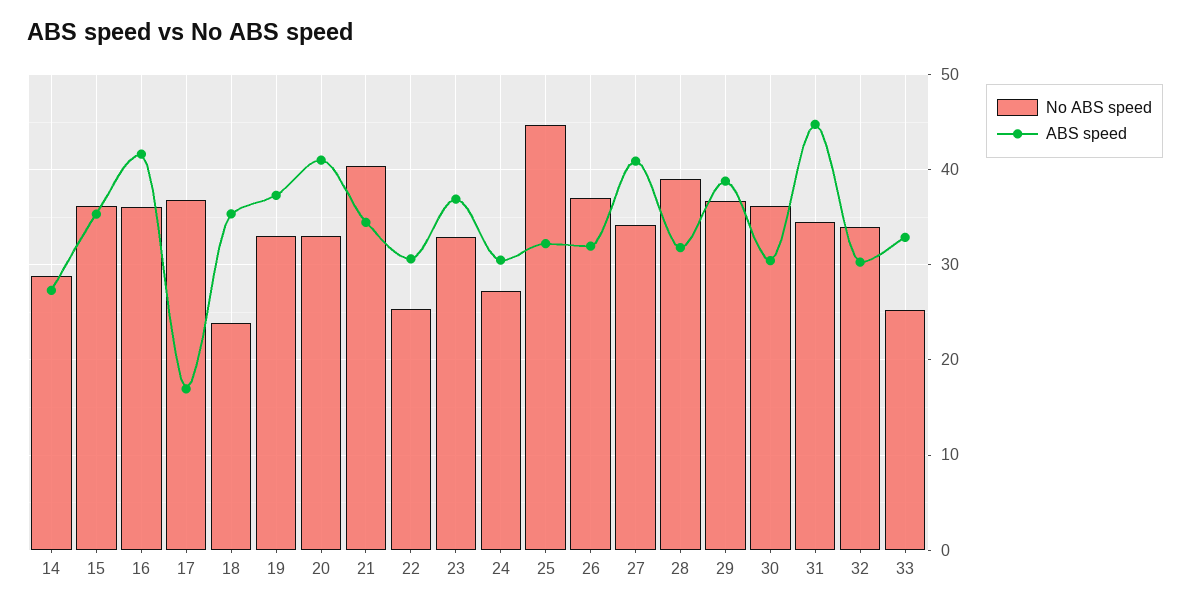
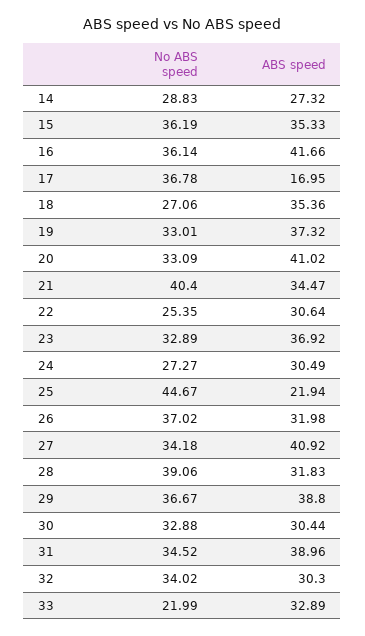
No ABS speed, 18: 24 -> 27.06
ABS speed, 25: 32 -> 21.94
No ABS speed, 30: 36 -> 32.88
ABS speed, 31: 45 -> 38.96
No ABS speed, 33: 25 -> 21.99

